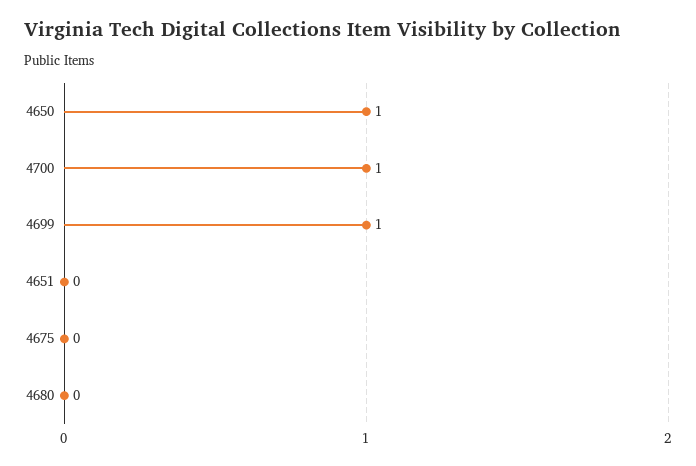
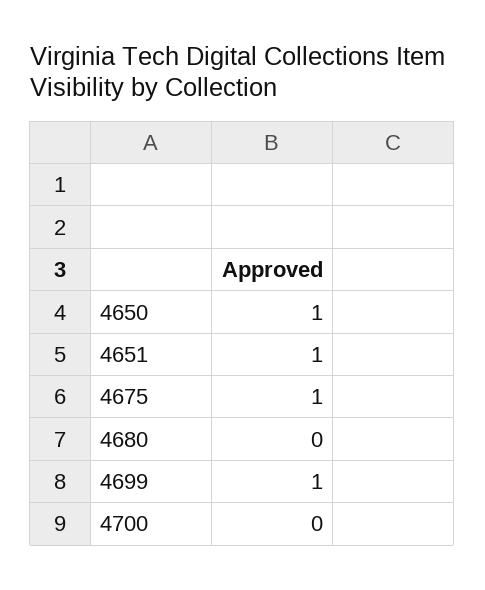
4700: 1 -> 0
4651: 0 -> 1
4675: 0 -> 1

